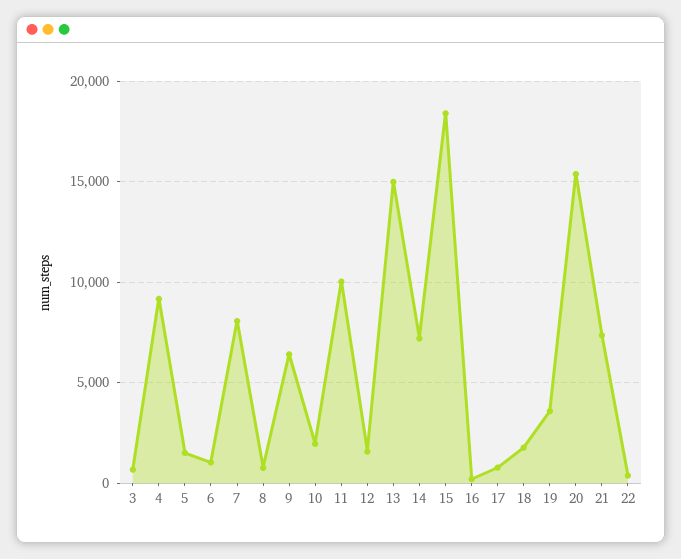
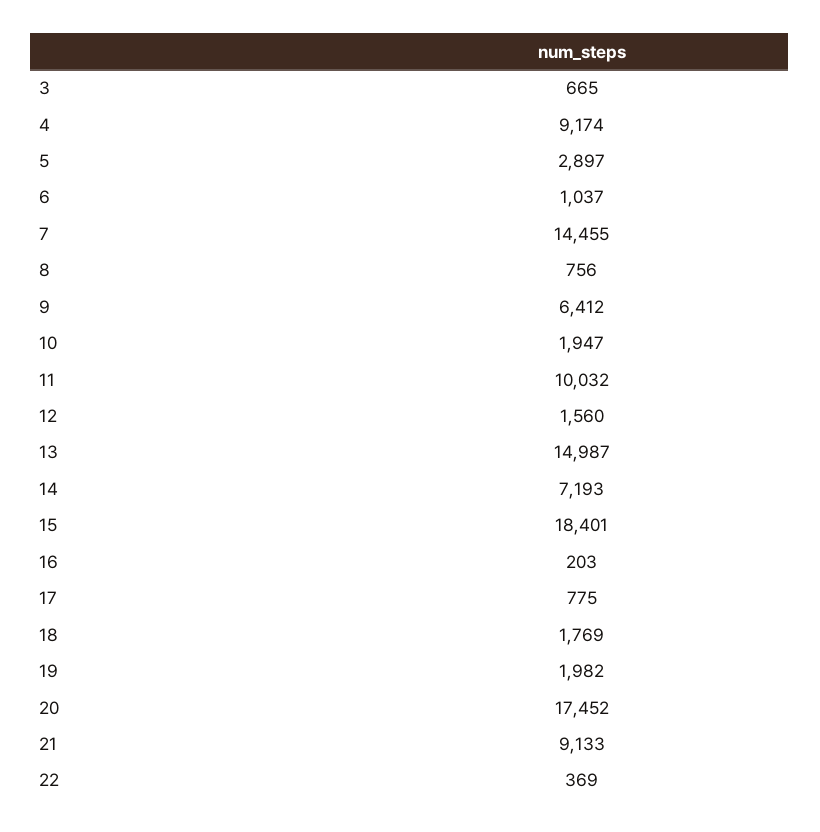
5: 1500 -> 2897
7: 8000 -> 14455
19: 3500 -> 1982
20: 15500 -> 17452
21: 7500 -> 9133

